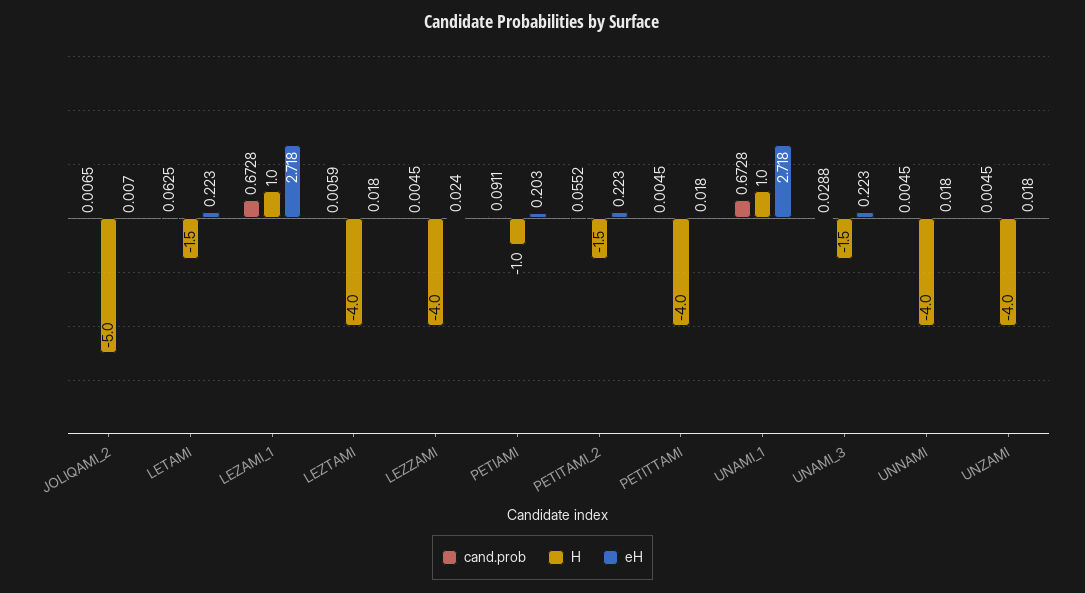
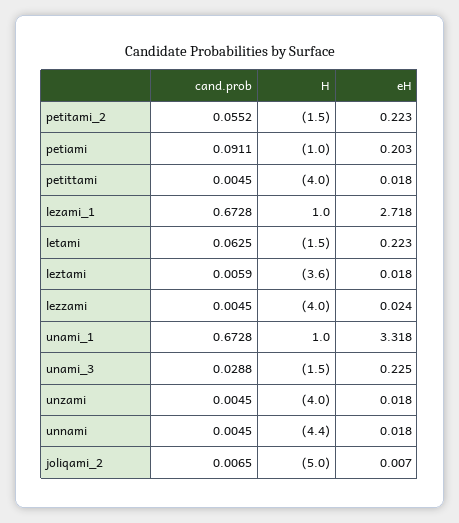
H, LEZTAMI: -4 -> -3.6
eH, UNAMI_1: 2.718 -> 3.318
eH, UNAMI_3: 0.223 -> 0.225
H, UNNAMI: -4 -> -4.4

